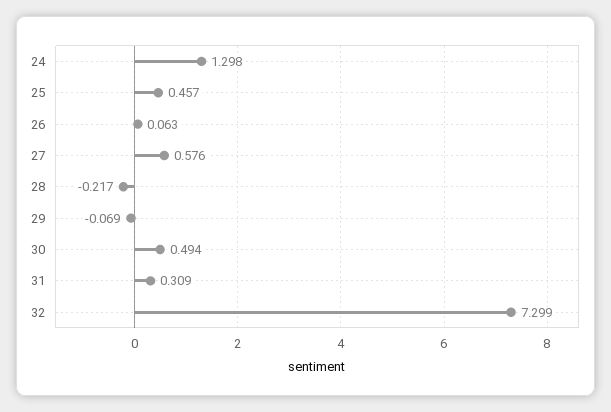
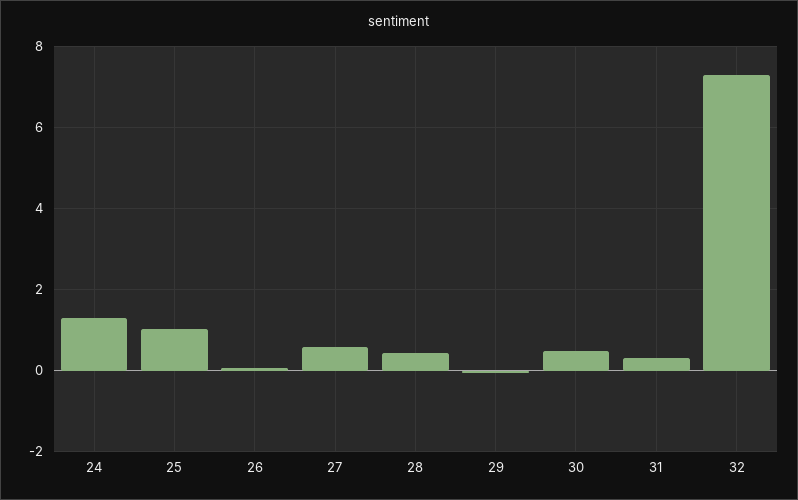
25: 0.457 -> 1
28: -0.217 -> 0.4

